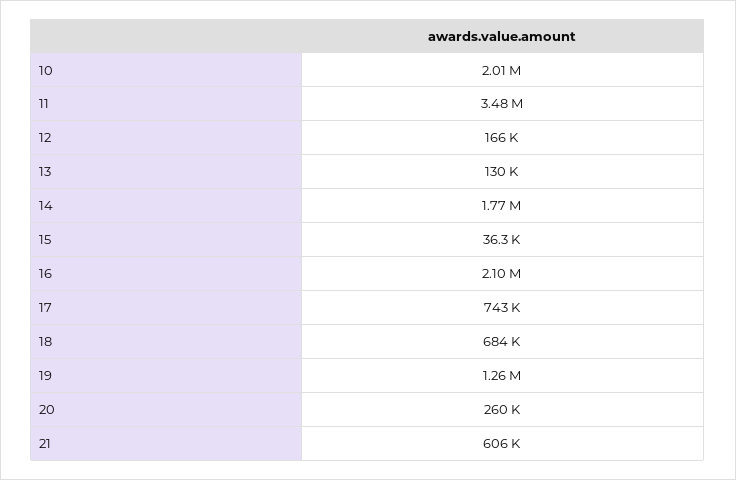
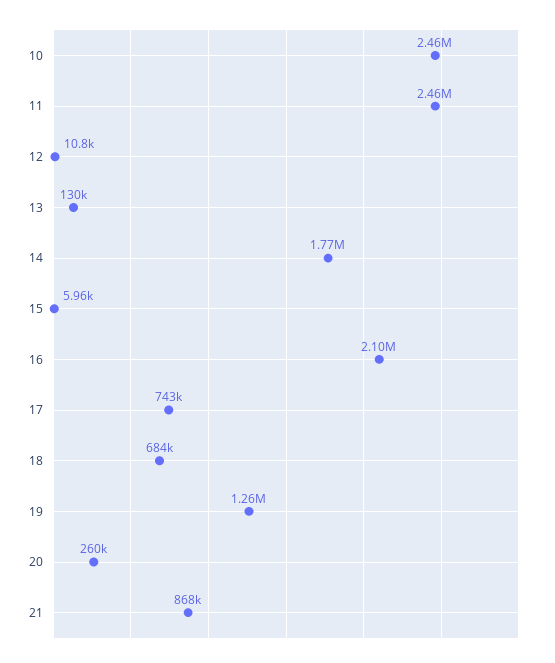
10: 2010000 -> 2460000
11: 3480000 -> 2460000
12: 166000 -> 10800
15: 36300 -> 5960
21: 606000 -> 868000

